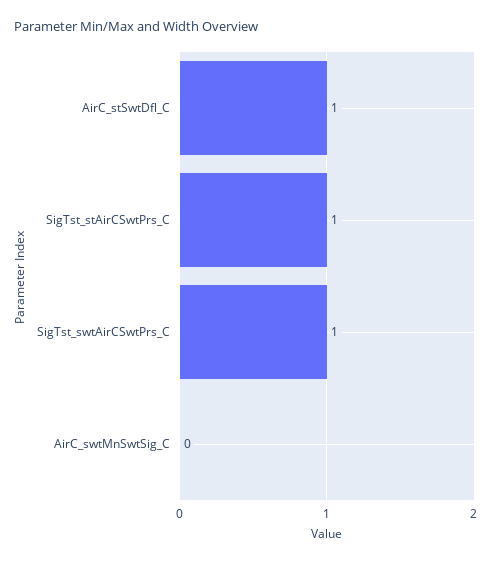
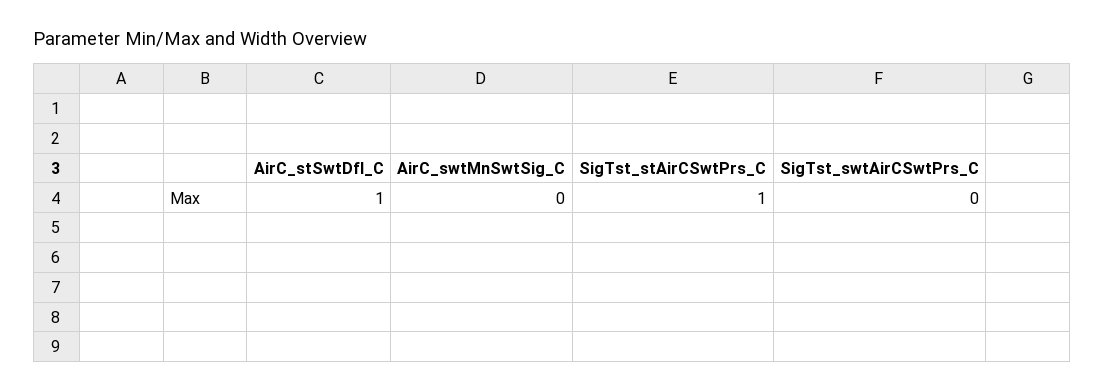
SigTst_swtAirCSwtPrs_C: 1 -> 0

